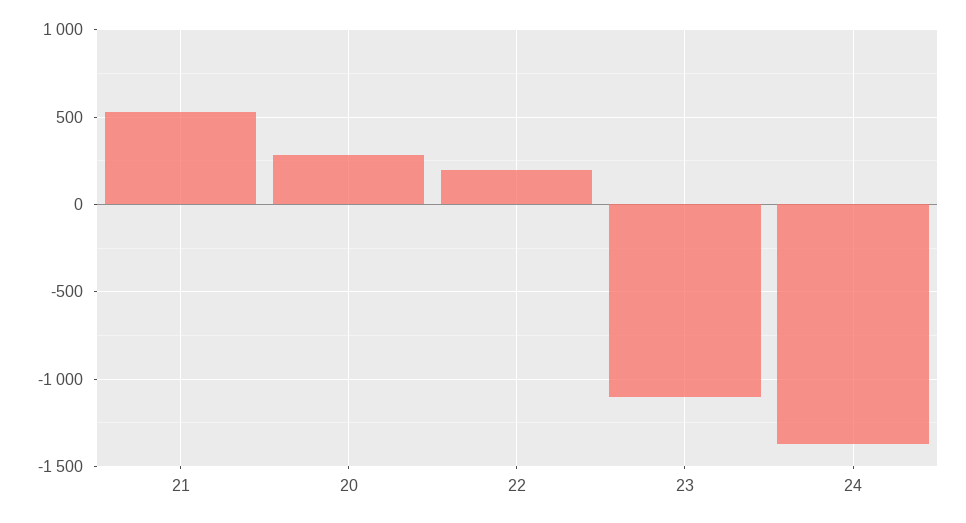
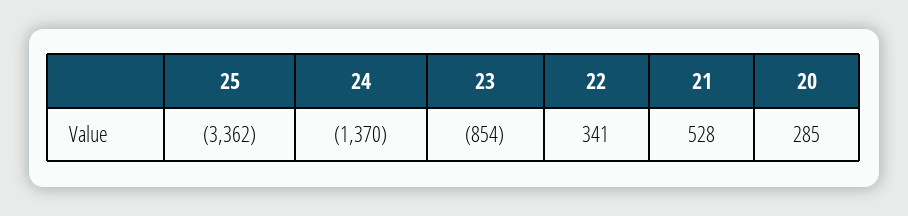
22: 200 -> 341
23: -1100 -> -854
25: none -> -3362

